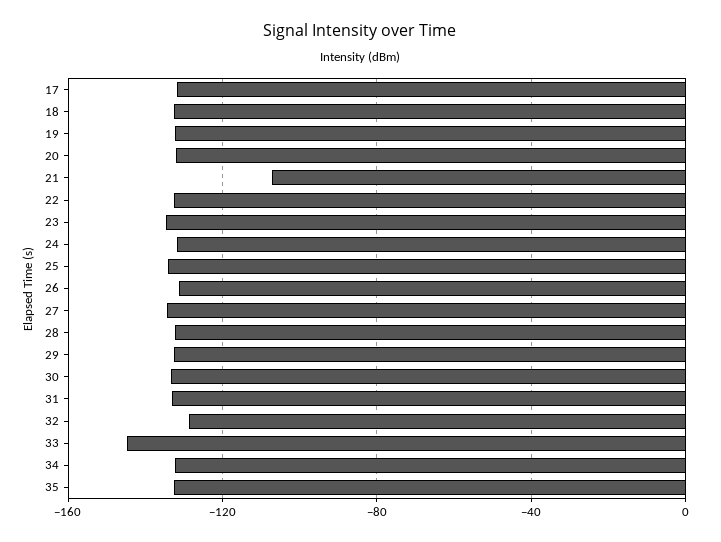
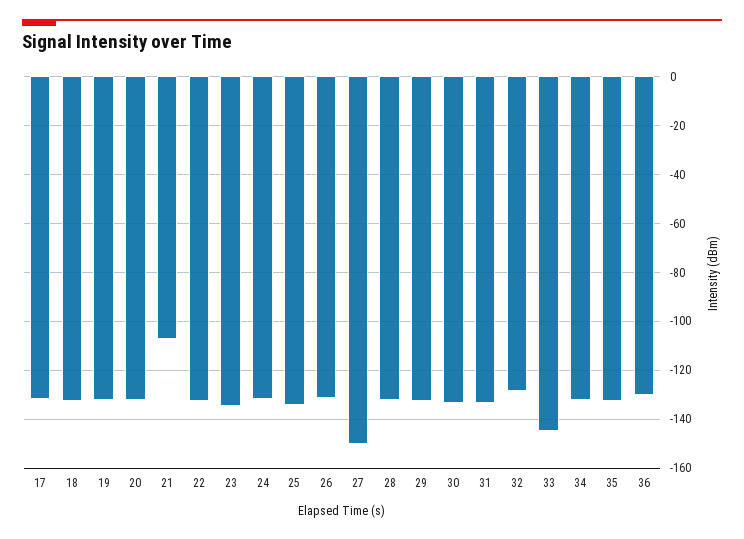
27: -135 -> -150
36: none -> -130

